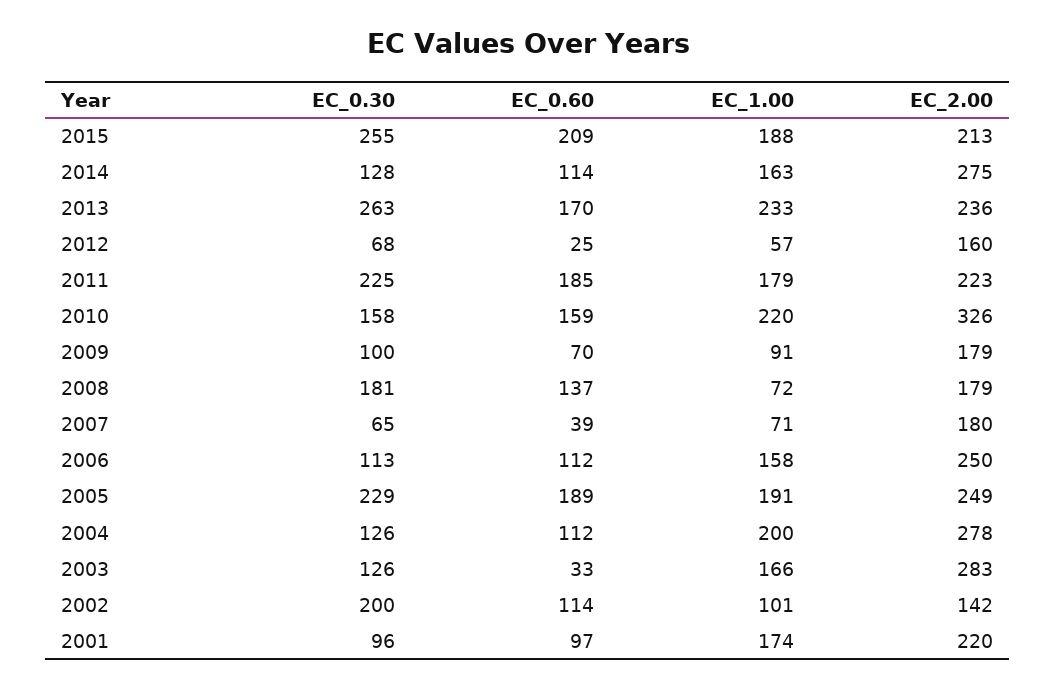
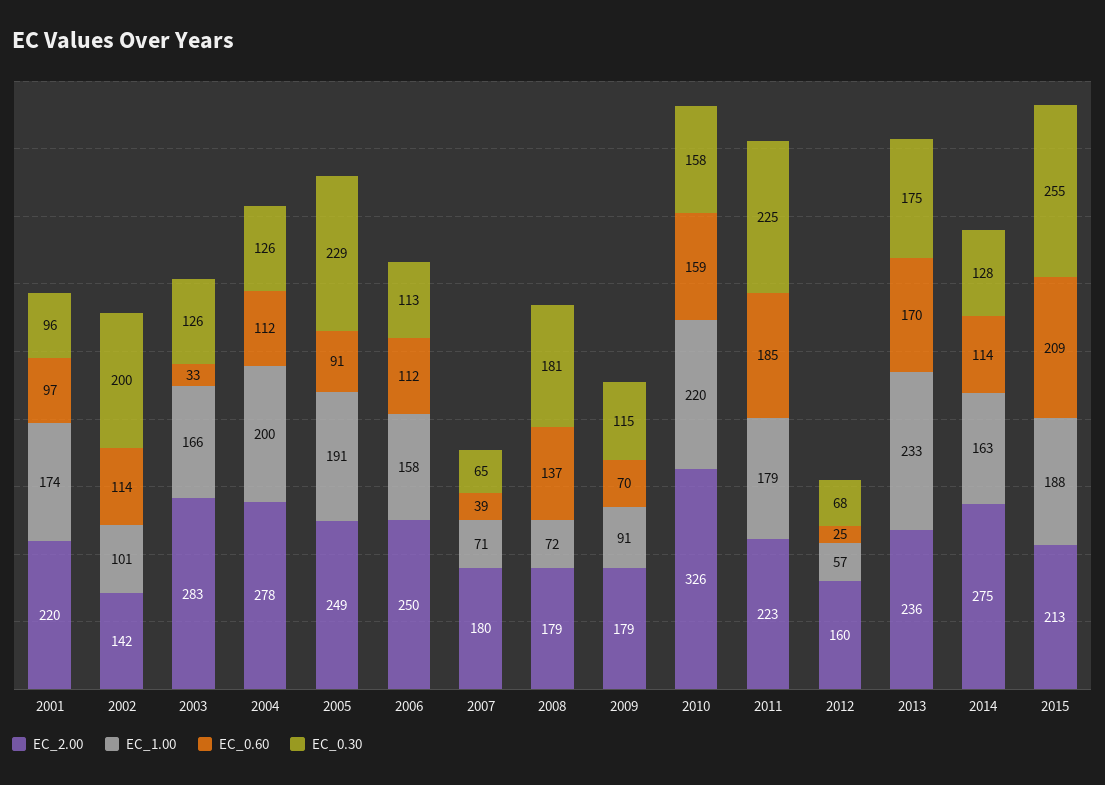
EC_0.30, 2013: 263 -> 175
EC_0.30, 2009: 100 -> 115
EC_0.60, 2005: 189 -> 91

